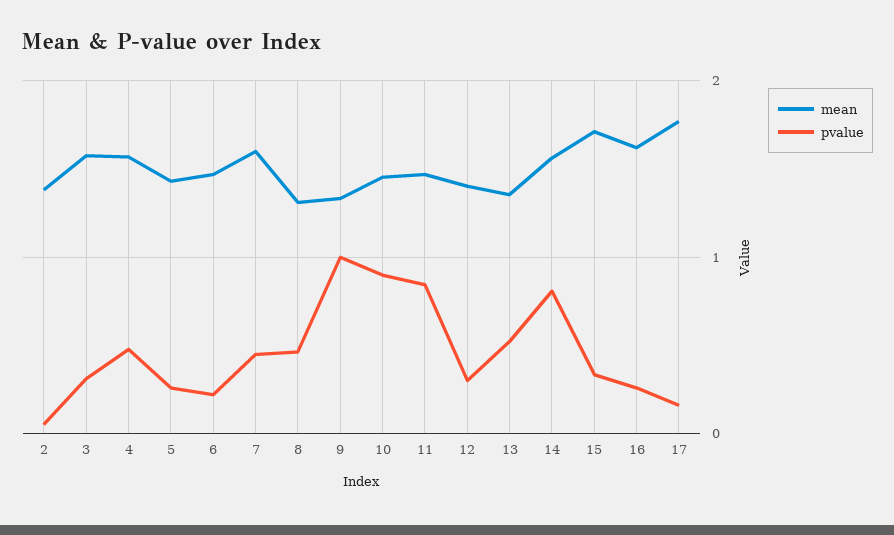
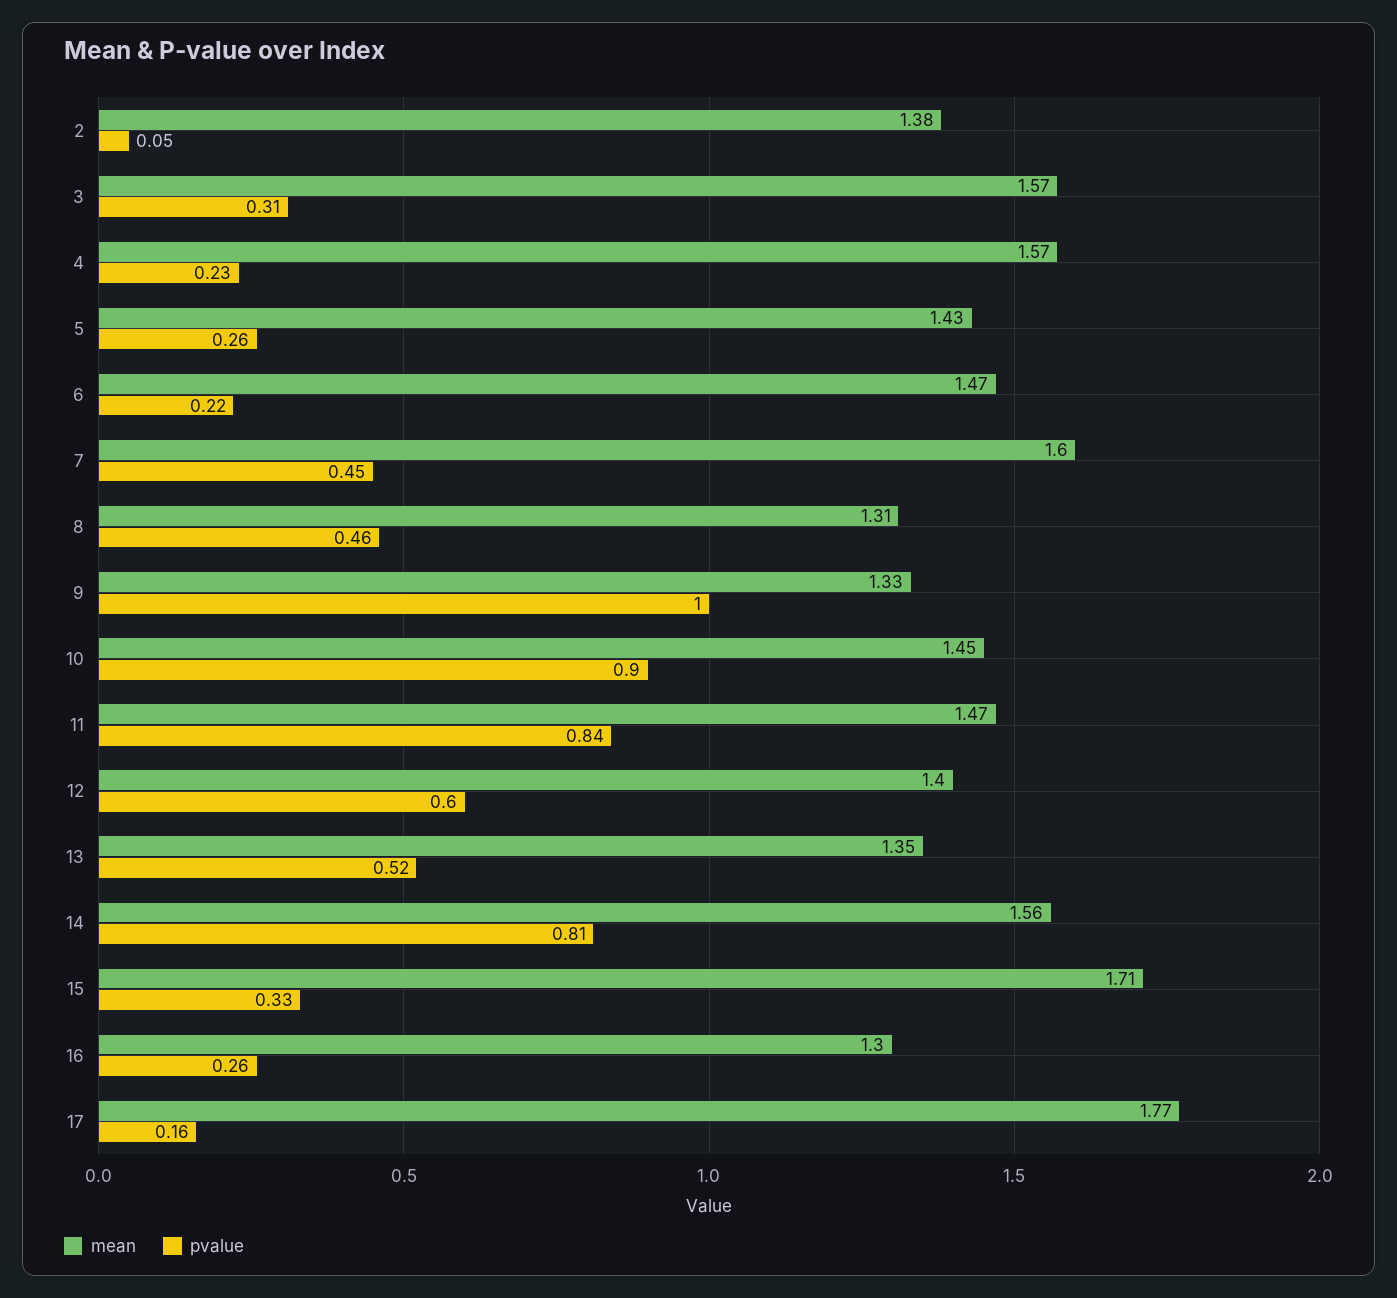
pvalue, 4: 0.5 -> 0.23
pvalue, 12: 0.3 -> 0.6
mean, 16: 1.6 -> 1.3

